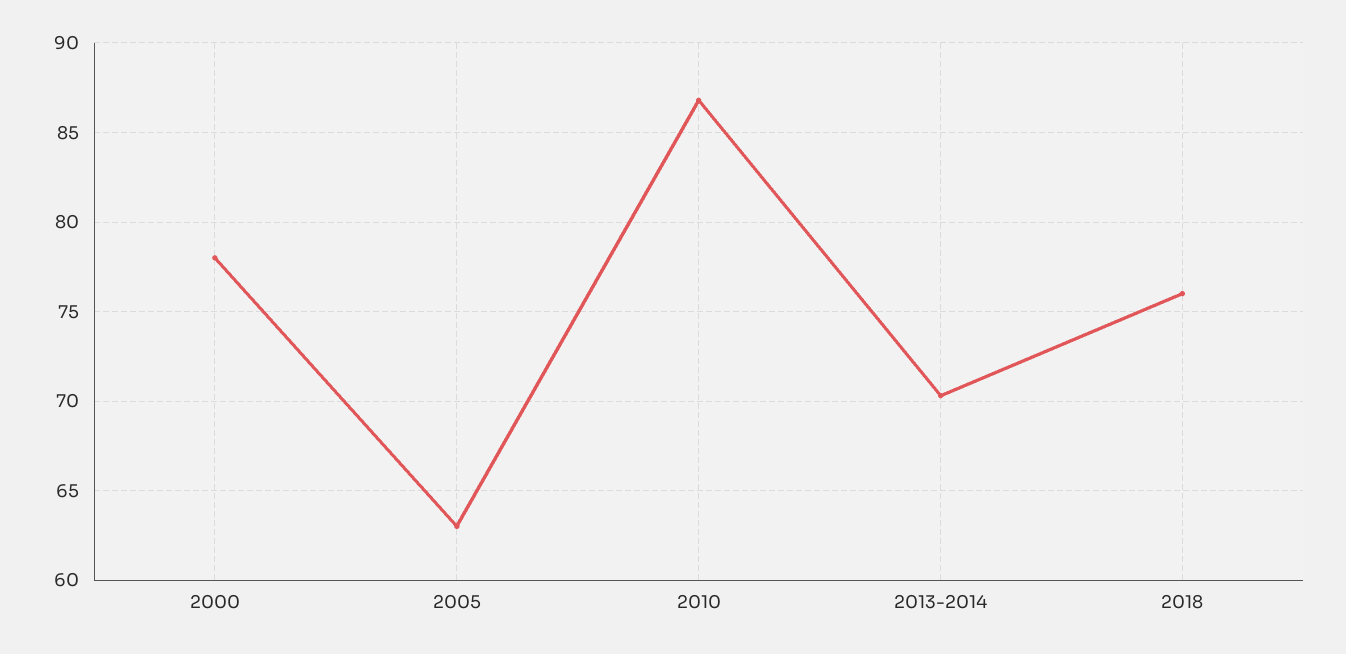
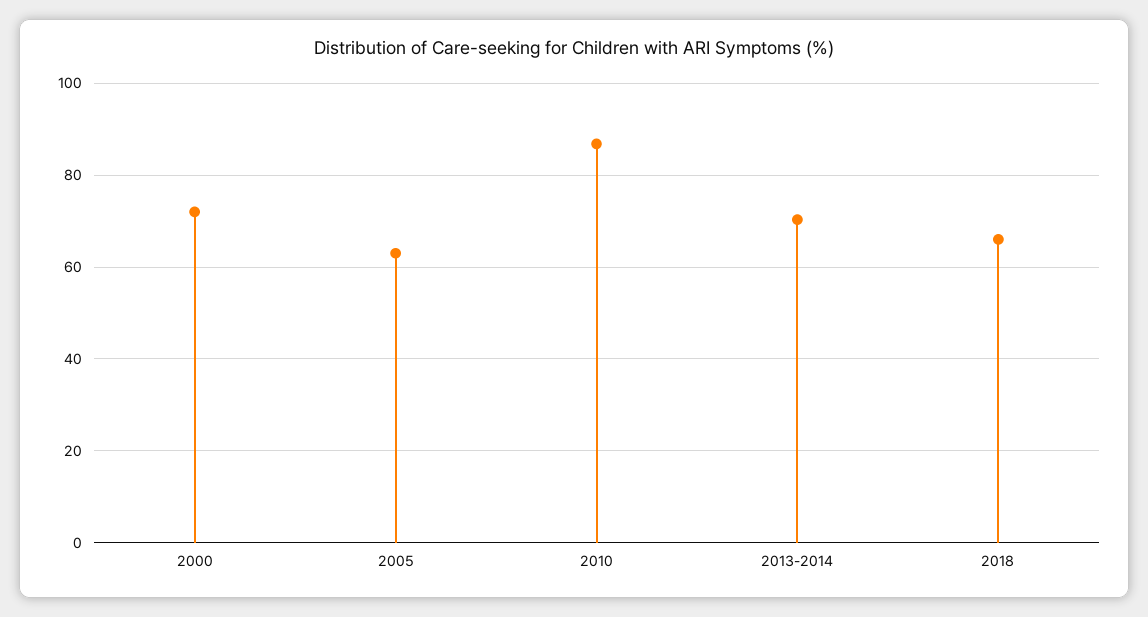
2000: 78 -> 72
2018: 76 -> 66

